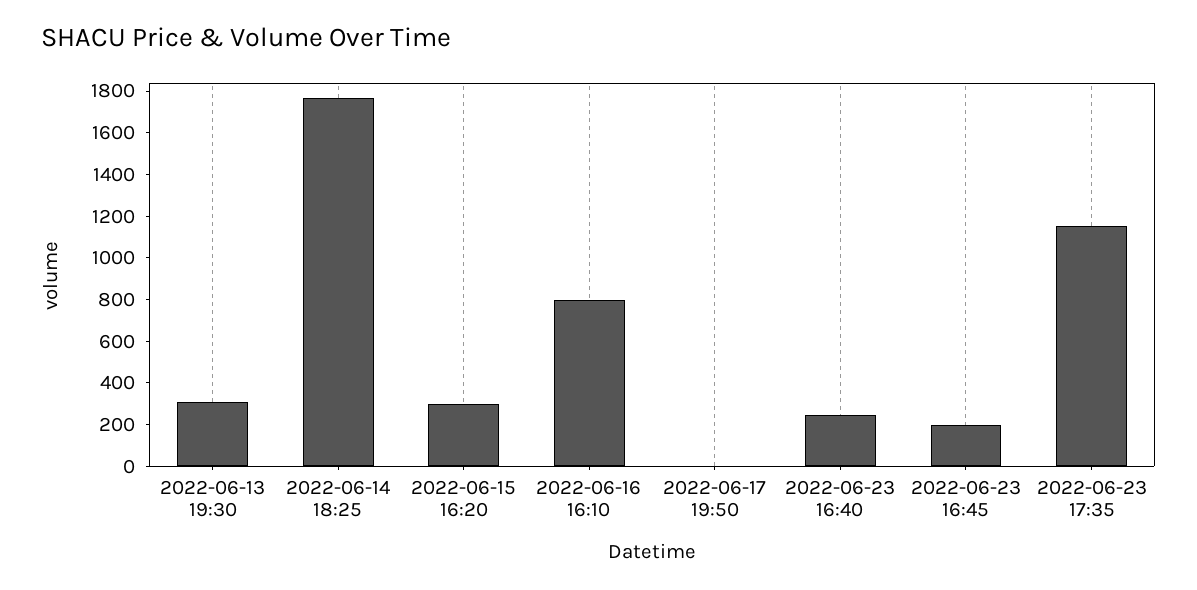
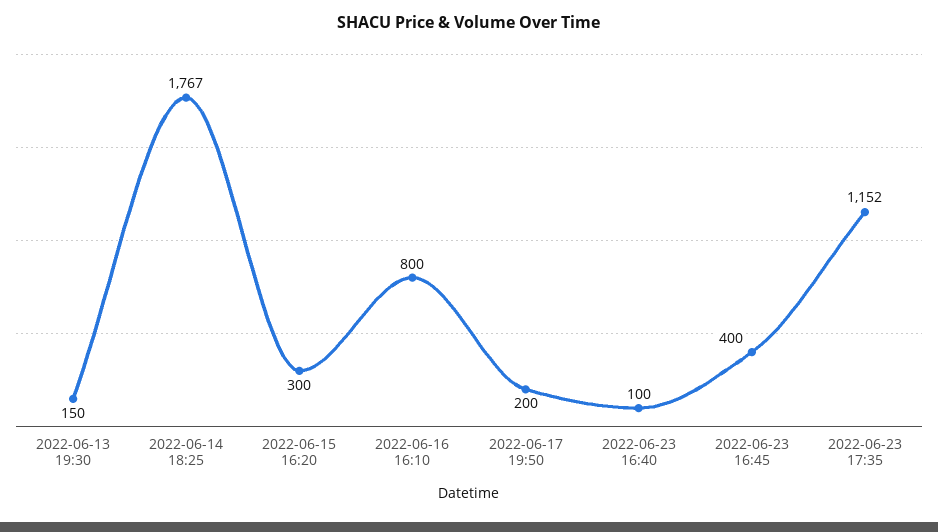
2022-06-13 19:30: 300 -> 150
2022-06-17 19:50: 0 -> 200
2022-06-23 16:40: 250 -> 100
2022-06-23 16:45: 200 -> 400

